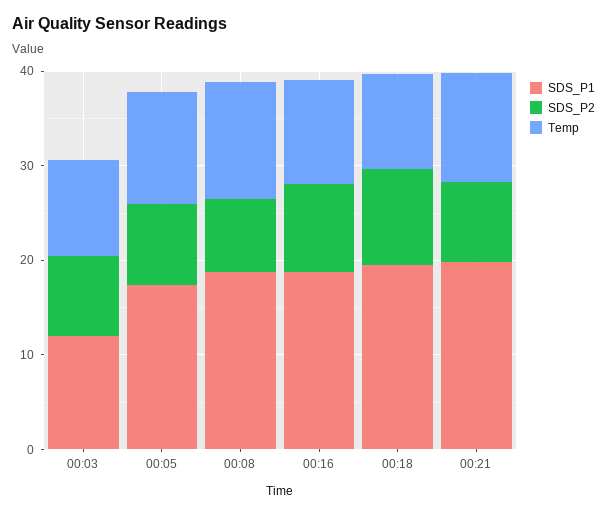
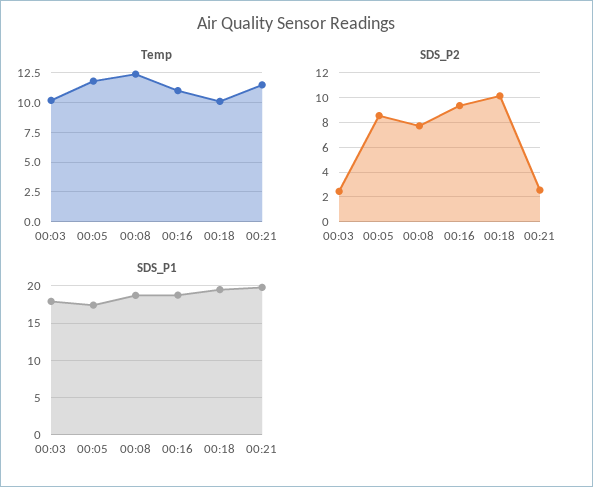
SDS_P1, 00:03: 12 -> 18
SDS_P2, 00:03: 8 -> 2.5
SDS_P2, 00:21: 8 -> 2.5

